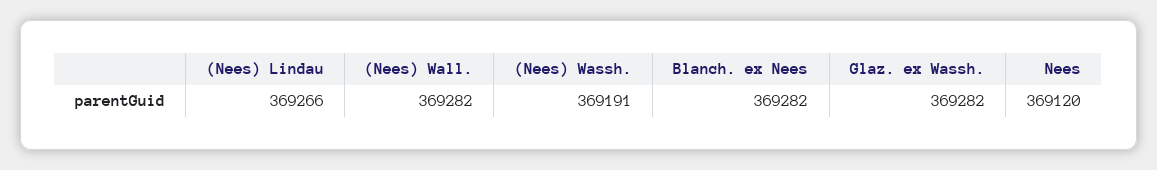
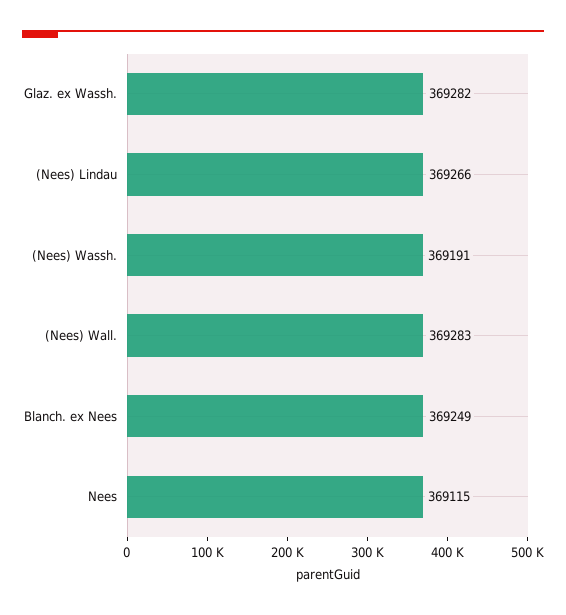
(Nees) Wall.: 369282 -> 369283
Blanch. ex Nees: 369282 -> 369249
Nees: 369120 -> 369115

